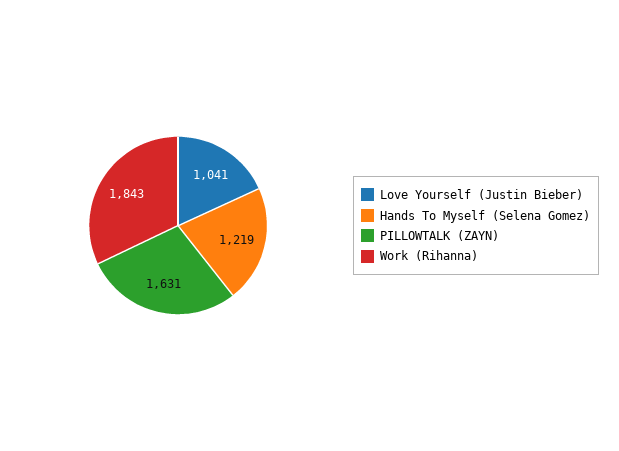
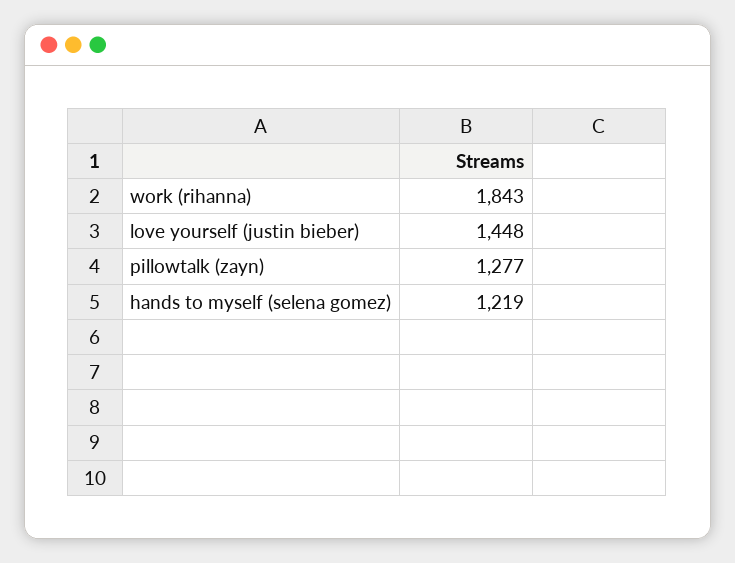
Love Yourself (Justin Bieber): 1041 -> 1448
PILLOWTALK (ZAYN): 1631 -> 1277

